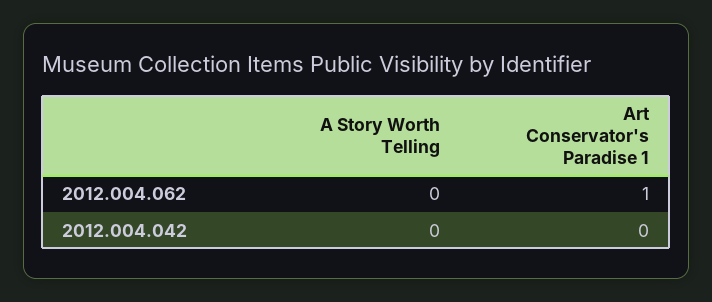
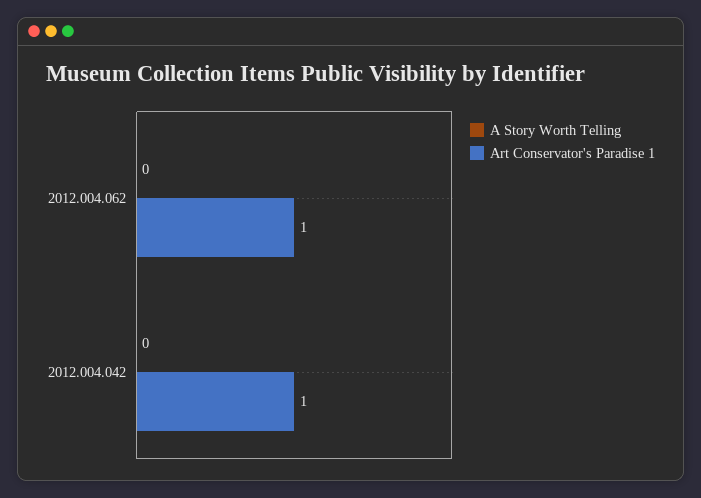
Art Conservator's Paradise 1, 2012.004.042: 0 -> 1

